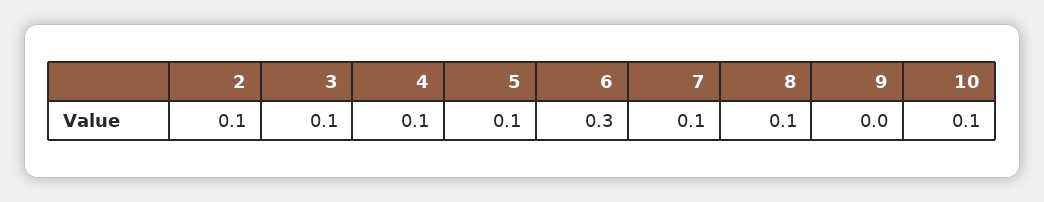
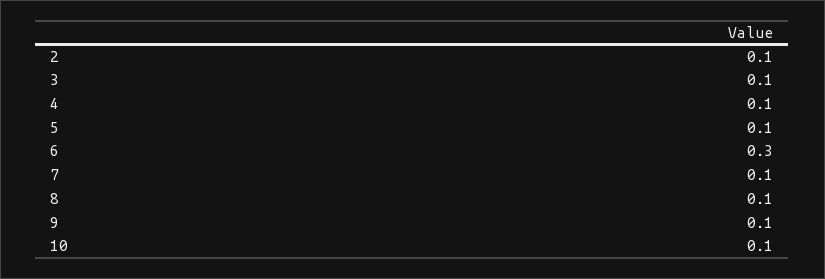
9: 0 -> 0.1

